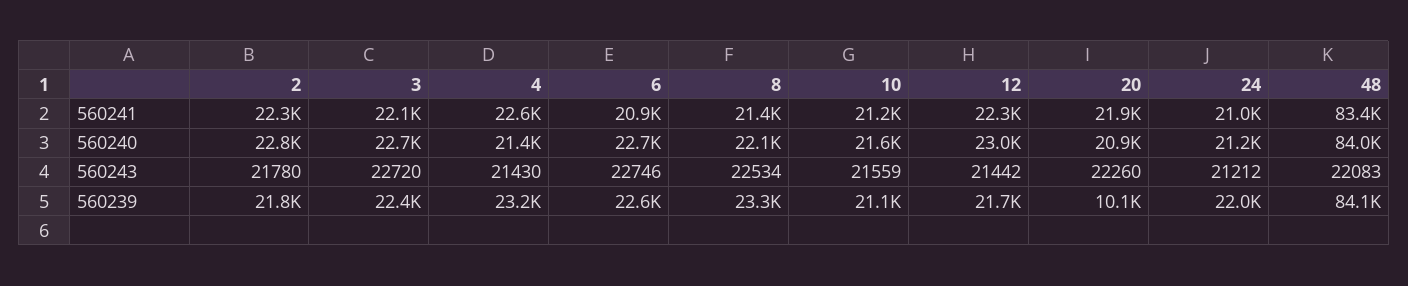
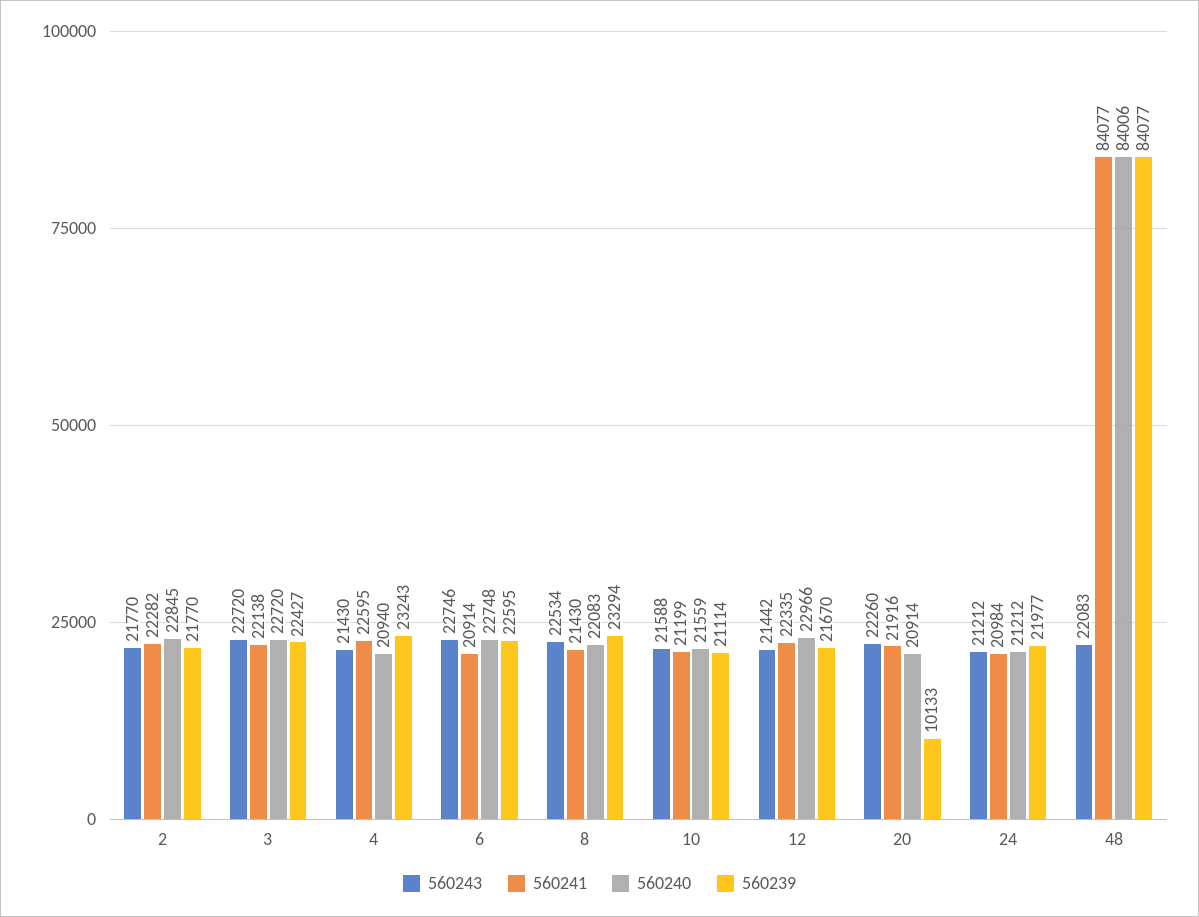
560241, 48: 83400 -> 84077
560240, 4: 21400 -> 20940
560243, 2: 21780 -> 21770
560243, 10: 21559 -> 21588

